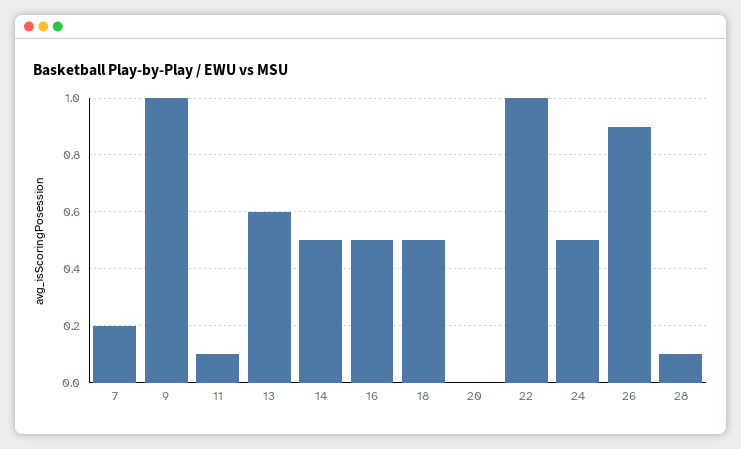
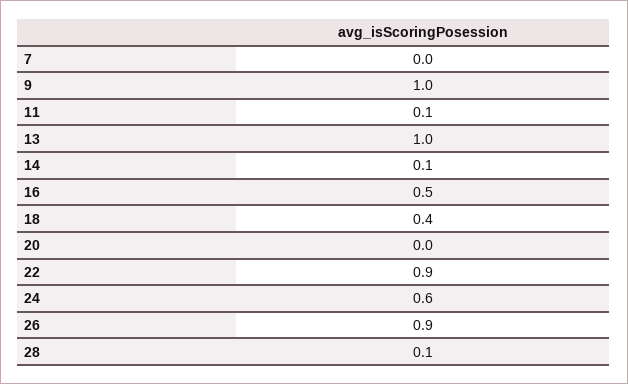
7: 0.2 -> 0
13: 0.6 -> 1
14: 0.5 -> 0.1
18: 0.5 -> 0.4
22: 1 -> 0.9
24: 0.5 -> 0.6

